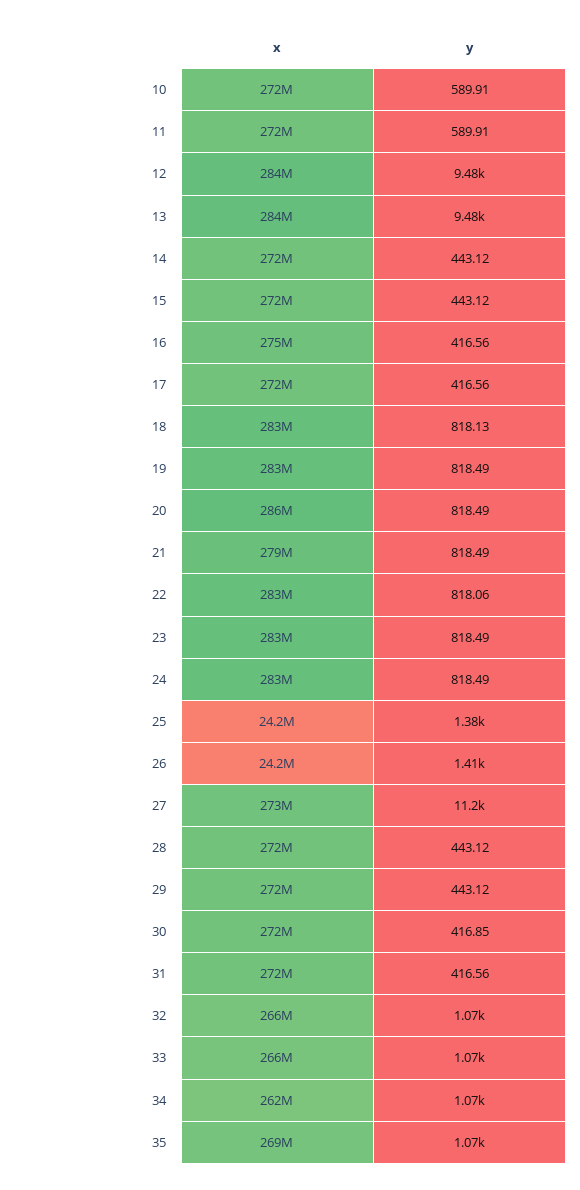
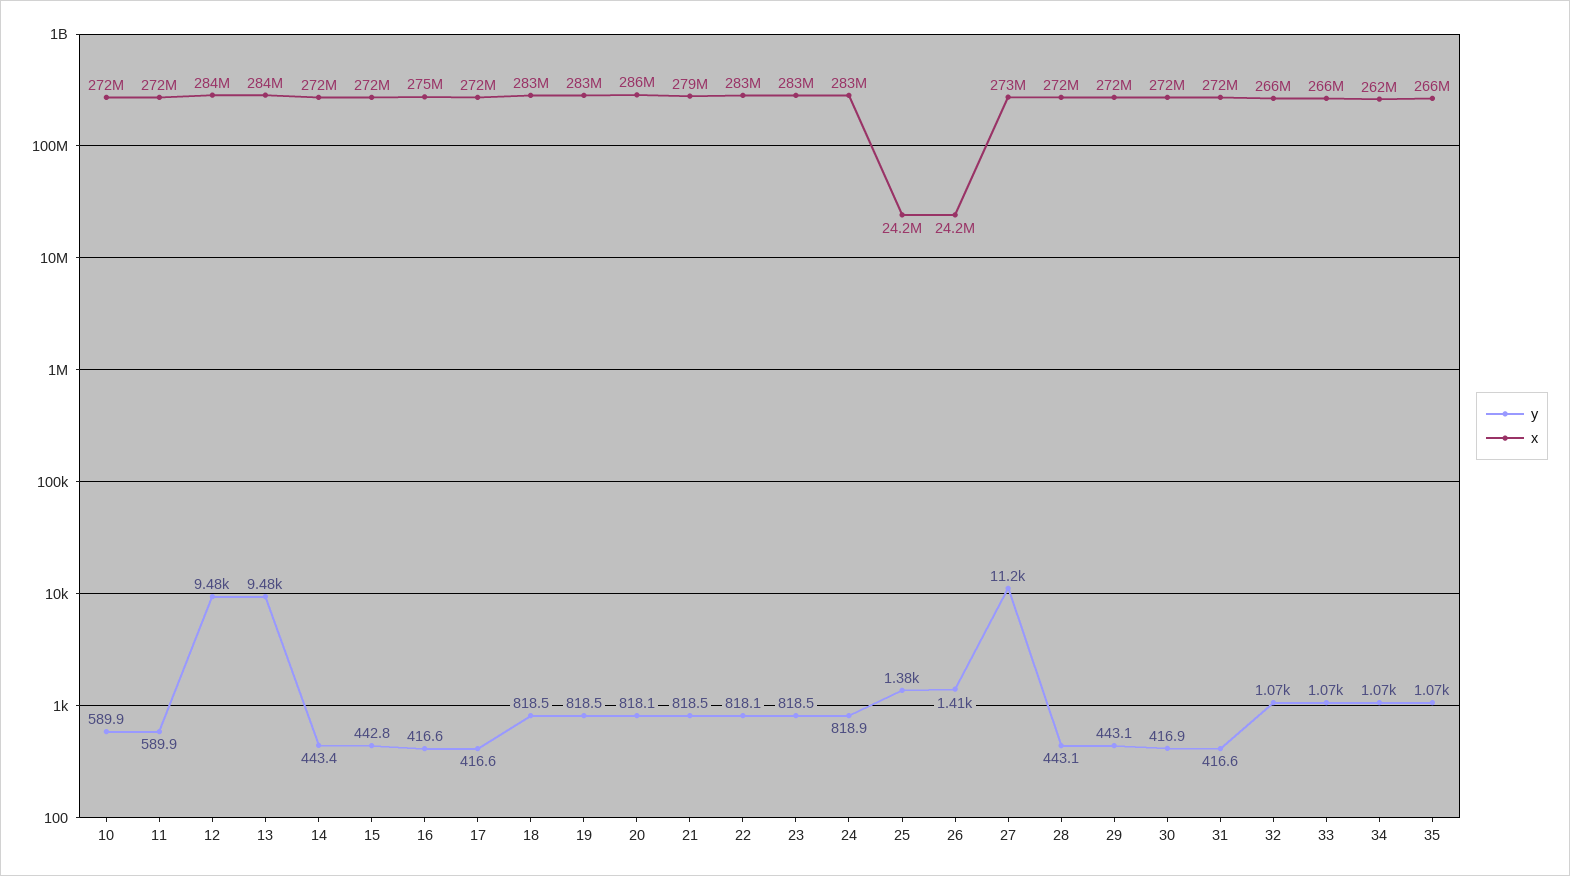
y, 14: 443.12 -> 443.4
y, 15: 443.12 -> 442.8
y, 18: 818.13 -> 818.5
y, 20: 818.49 -> 818.1
y, 24: 818.49 -> 818.9
x, 35: 269000000 -> 266000000

